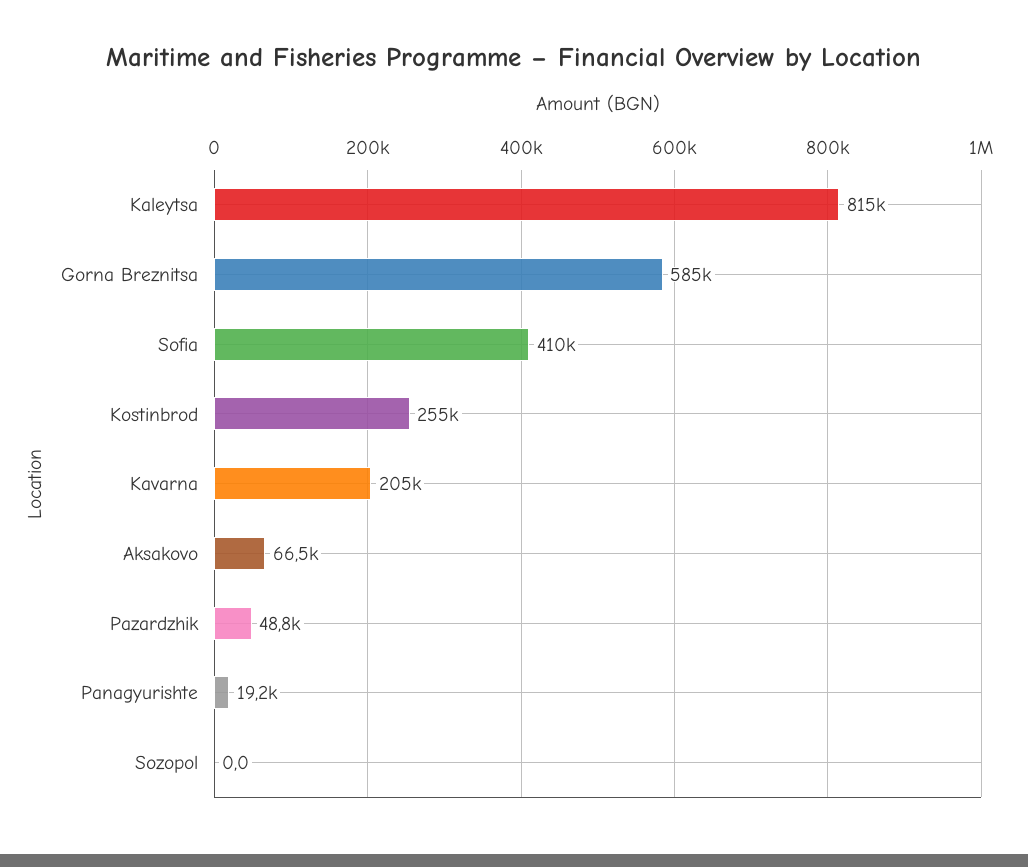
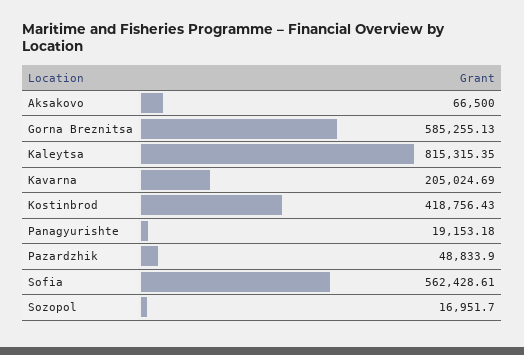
Sofia: 410000 -> 562428.61
Kostinbrod: 255000 -> 418756.43
Sozopol: 0 -> 16951.7

